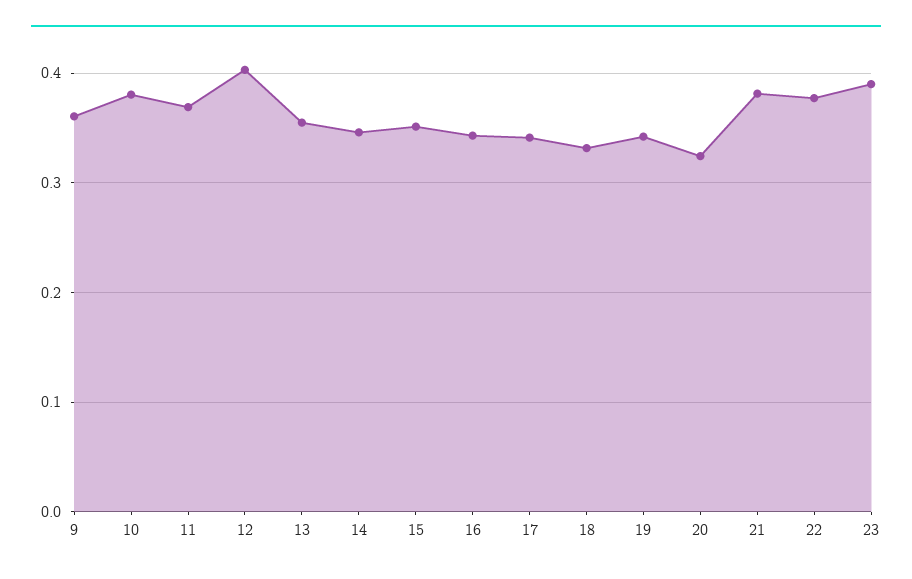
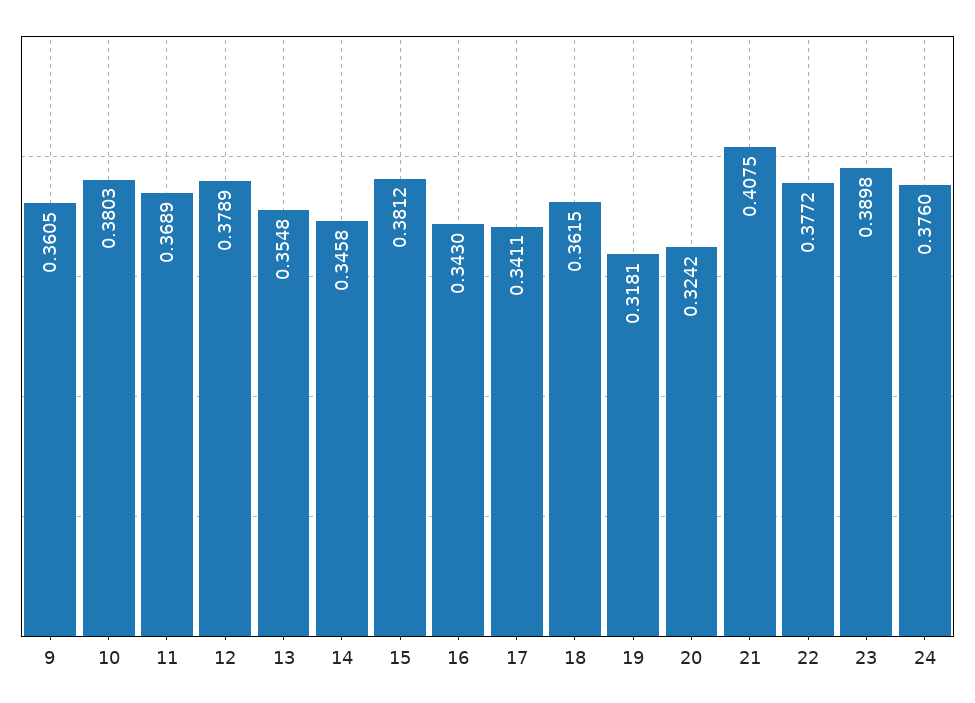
12: 0.4 -> 0.3789
15: 0.35 -> 0.3812
18: 0.33 -> 0.3615
19: 0.34 -> 0.3181
21: 0.38 -> 0.4075
24: none -> 0.376

